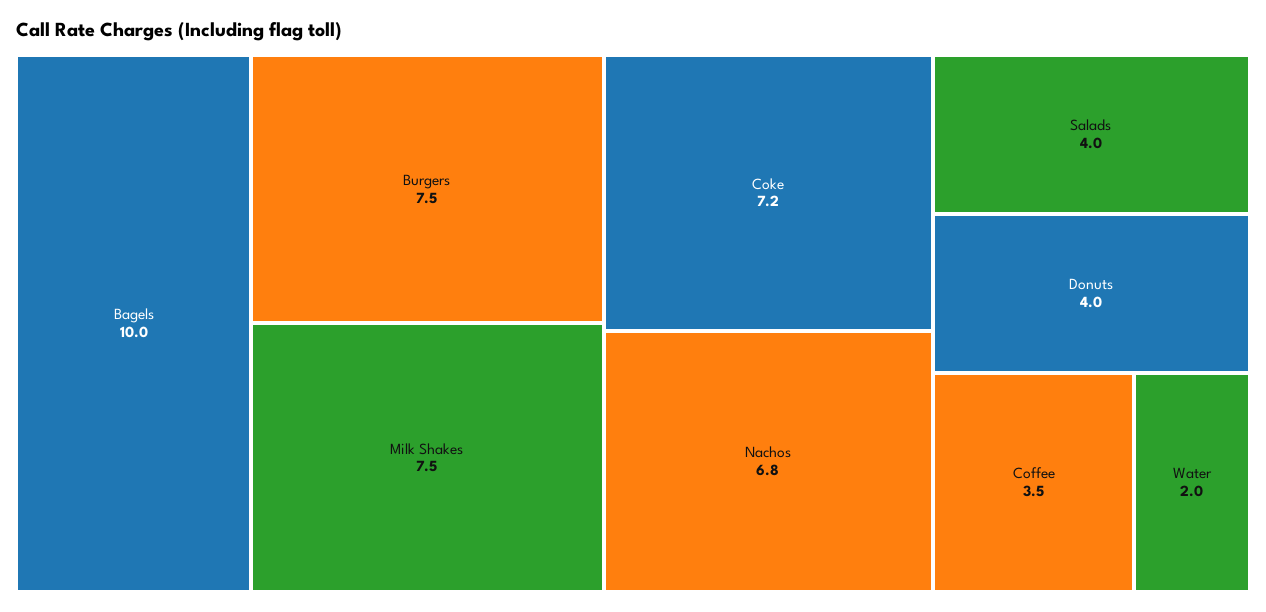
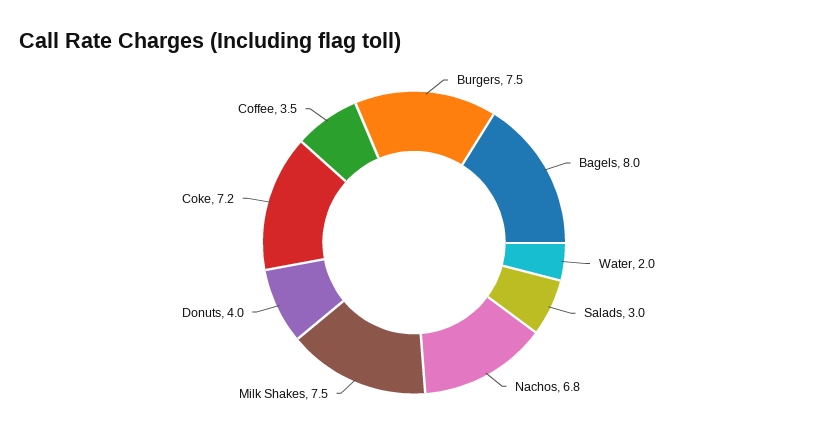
Bagels: 10 -> 8
Salads: 4 -> 3

